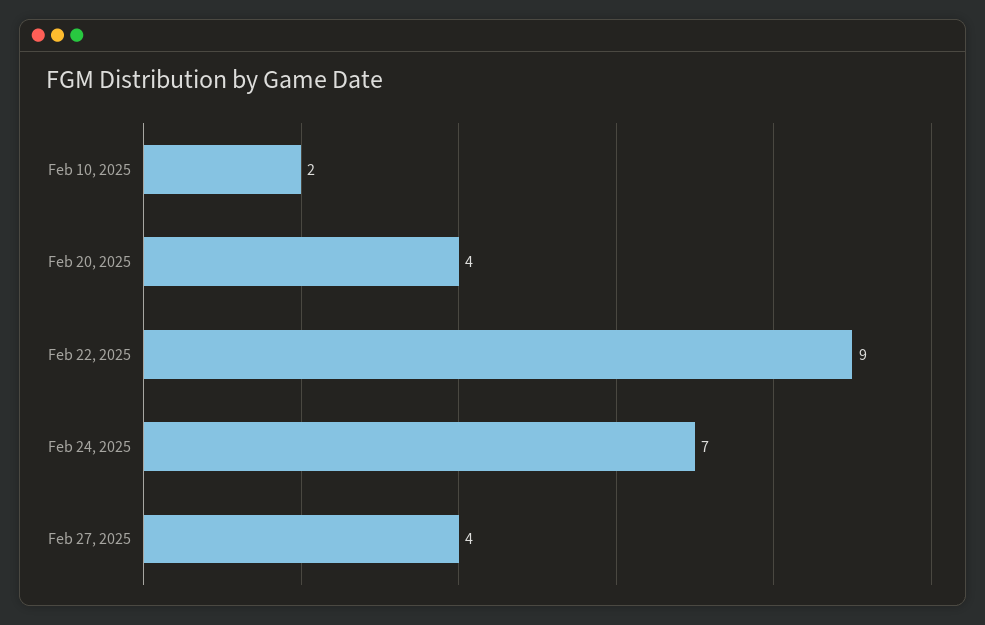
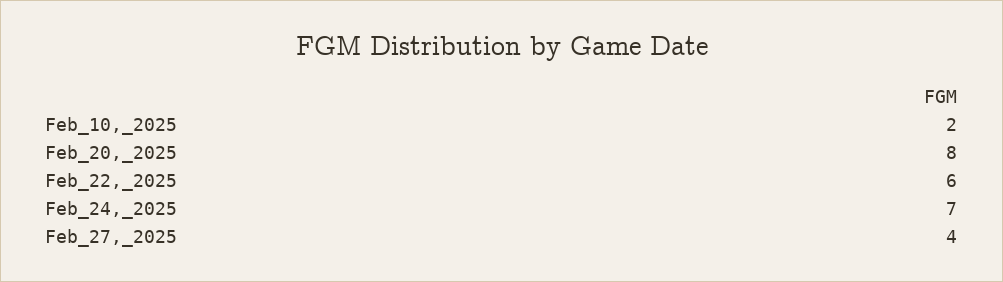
Feb 20, 2025: 4 -> 8
Feb 22, 2025: 9 -> 6

